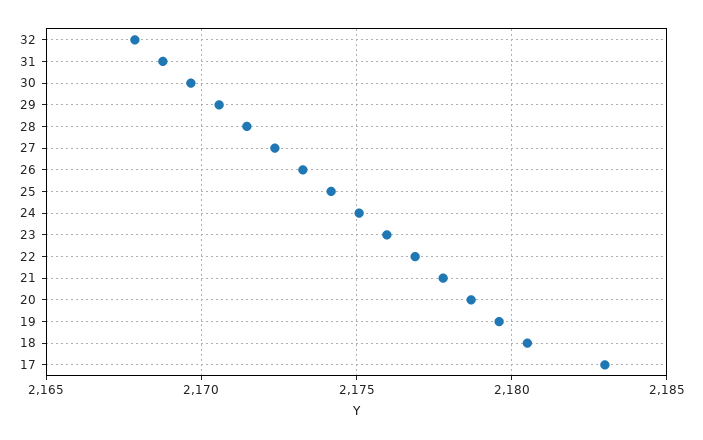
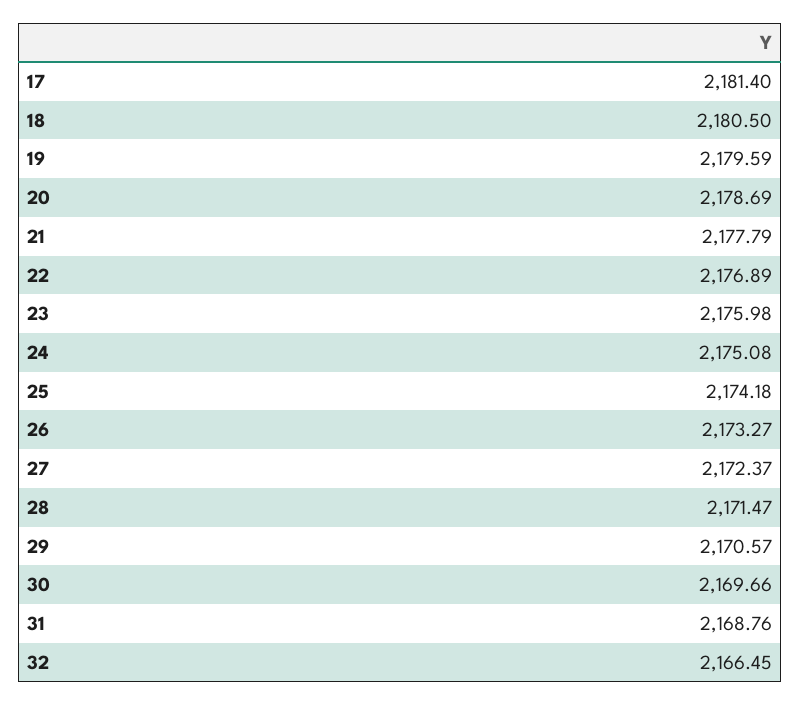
32: 2168 -> 2166.45
17: 2183 -> 2181.4

